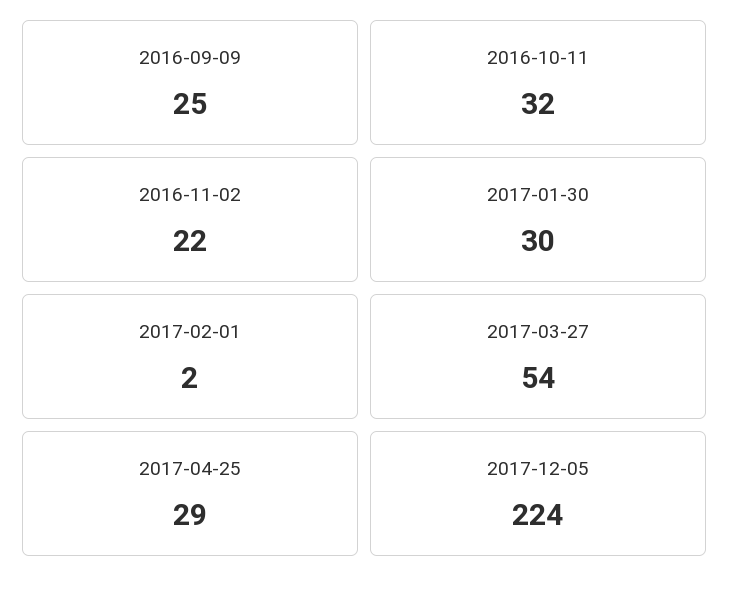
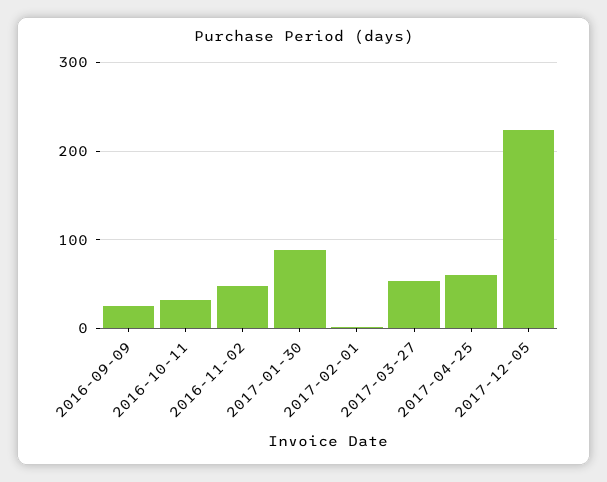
2016-11-02: 22 -> 50
2017-01-30: 30 -> 90
2017-04-25: 29 -> 60

